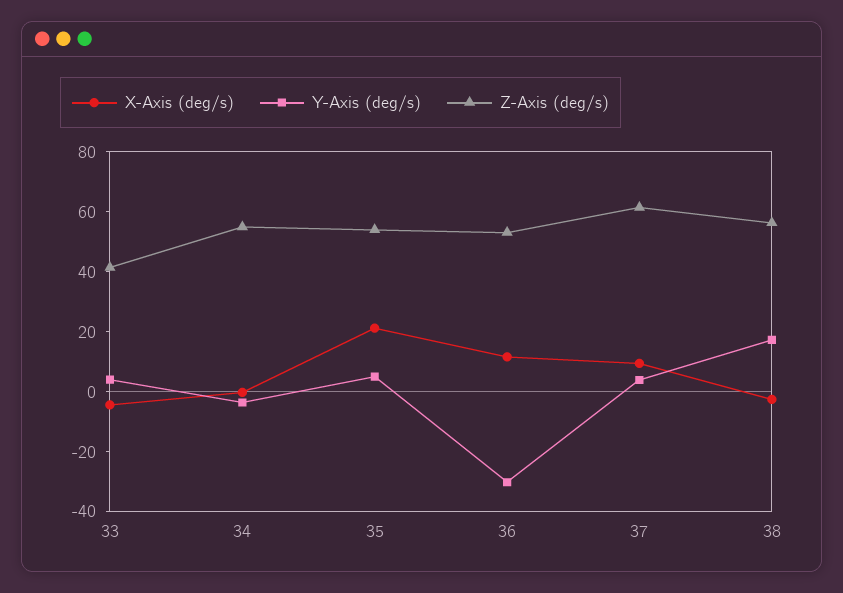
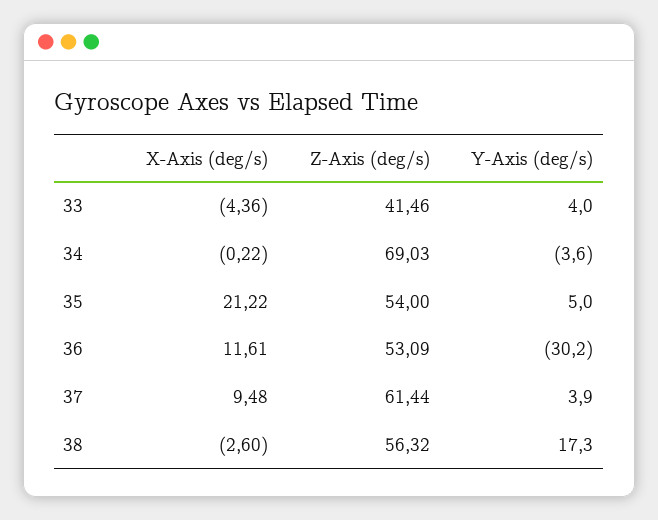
Z-Axis (deg/s), 34: 55 -> 69.03

